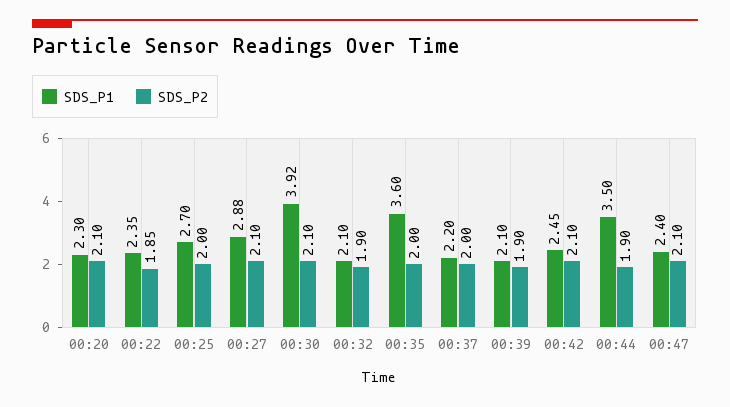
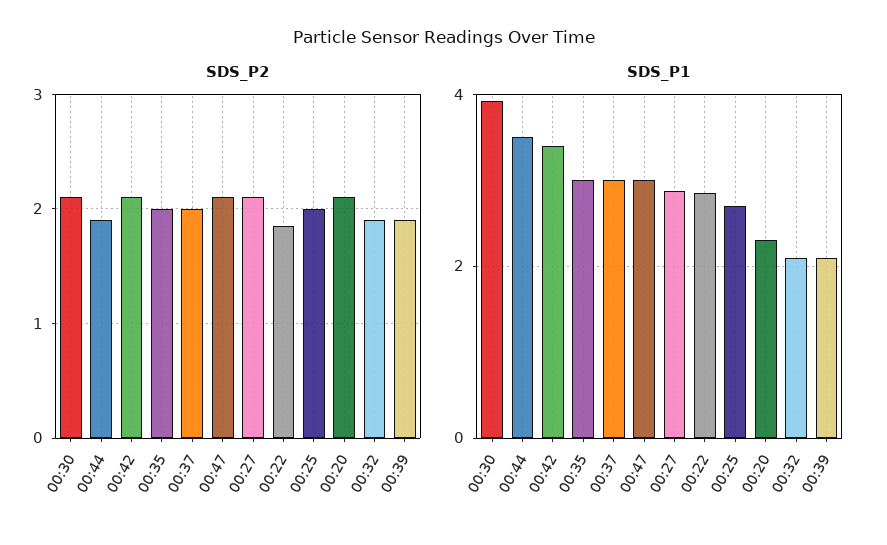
SDS_P1, 00:22: 2.35 -> 2.8
SDS_P1, 00:35: 3.6 -> 3
SDS_P1, 00:37: 2.2 -> 3
SDS_P1, 00:42: 2.45 -> 3.4
SDS_P1, 00:47: 2.4 -> 3

